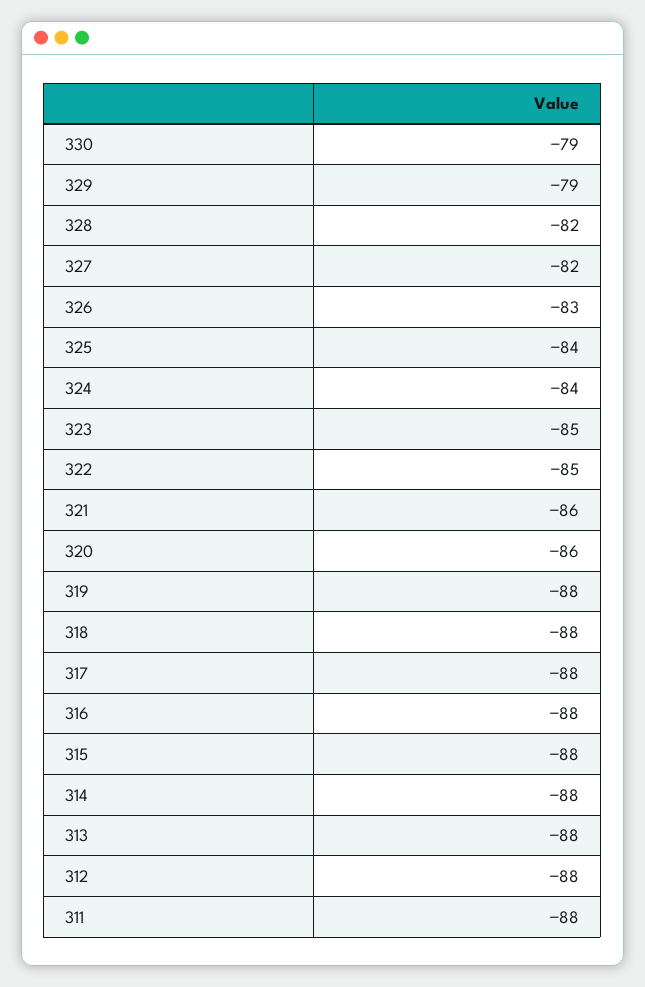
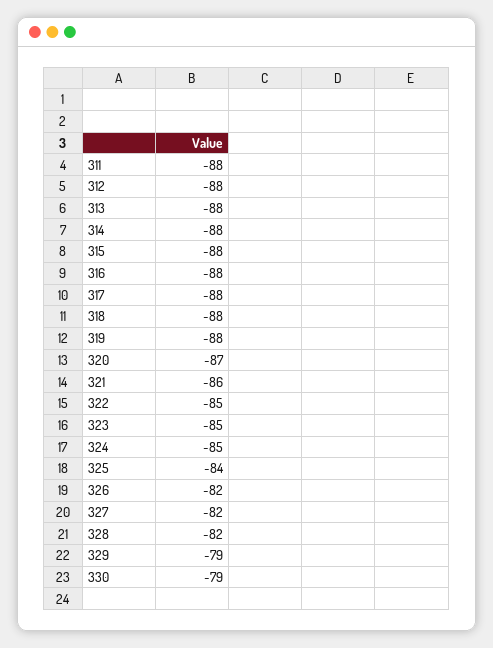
326: -83 -> -82
324: -84 -> -85
320: -86 -> -87

